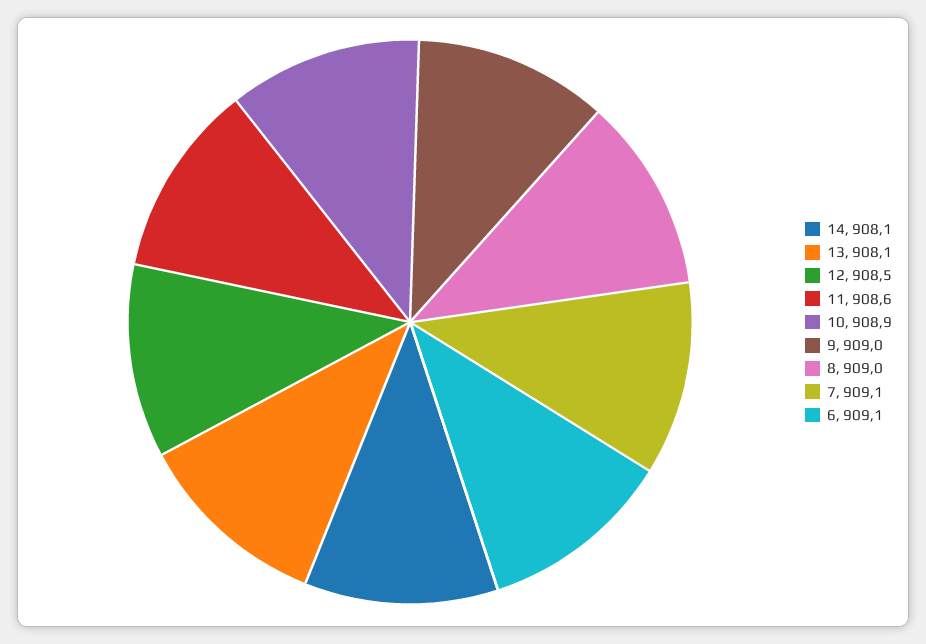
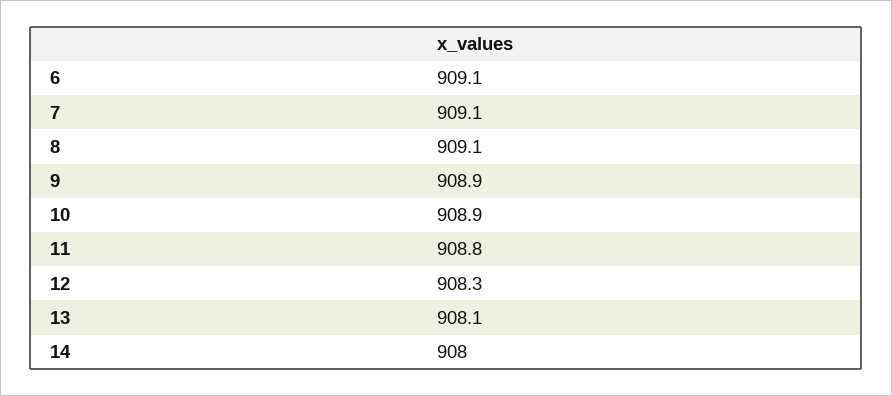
14: 908.1 -> 908
12: 908.5 -> 908.3
11: 908.6 -> 908.8
9: 909 -> 908.9
8: 909 -> 909.1

